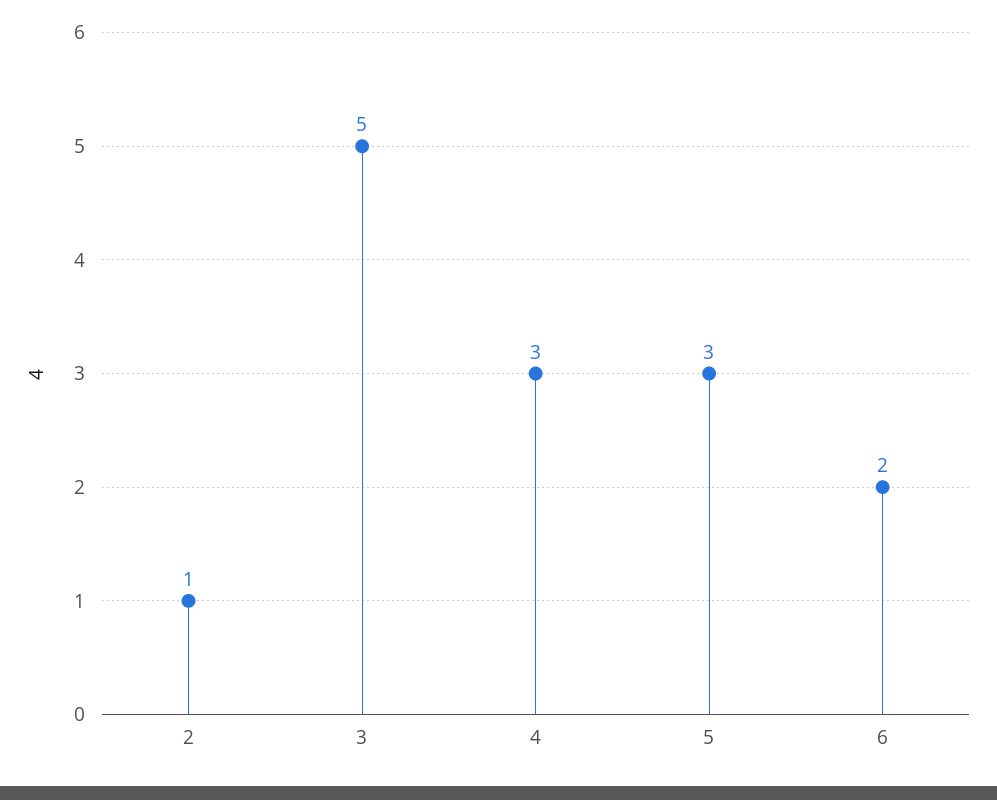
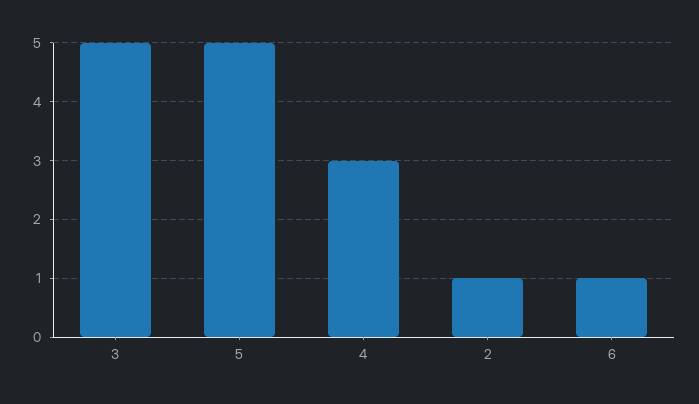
5: 3 -> 5
6: 2 -> 1

